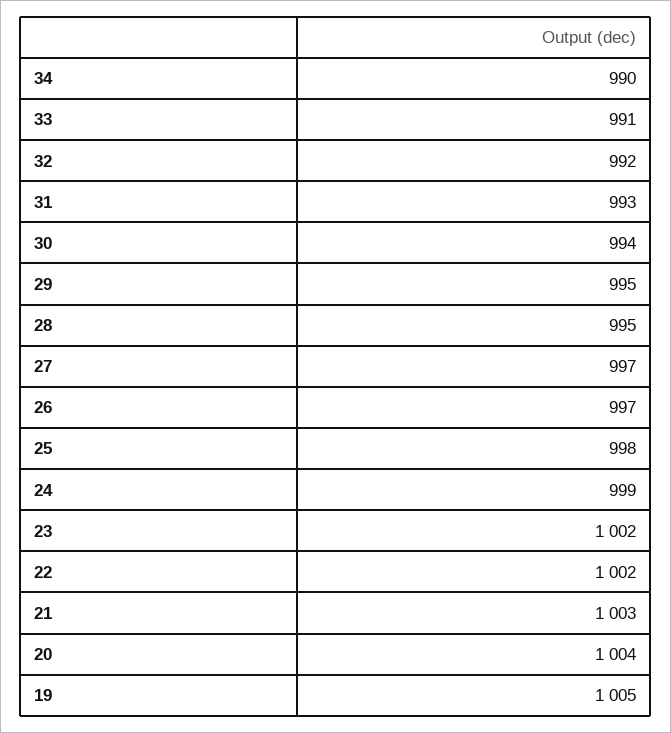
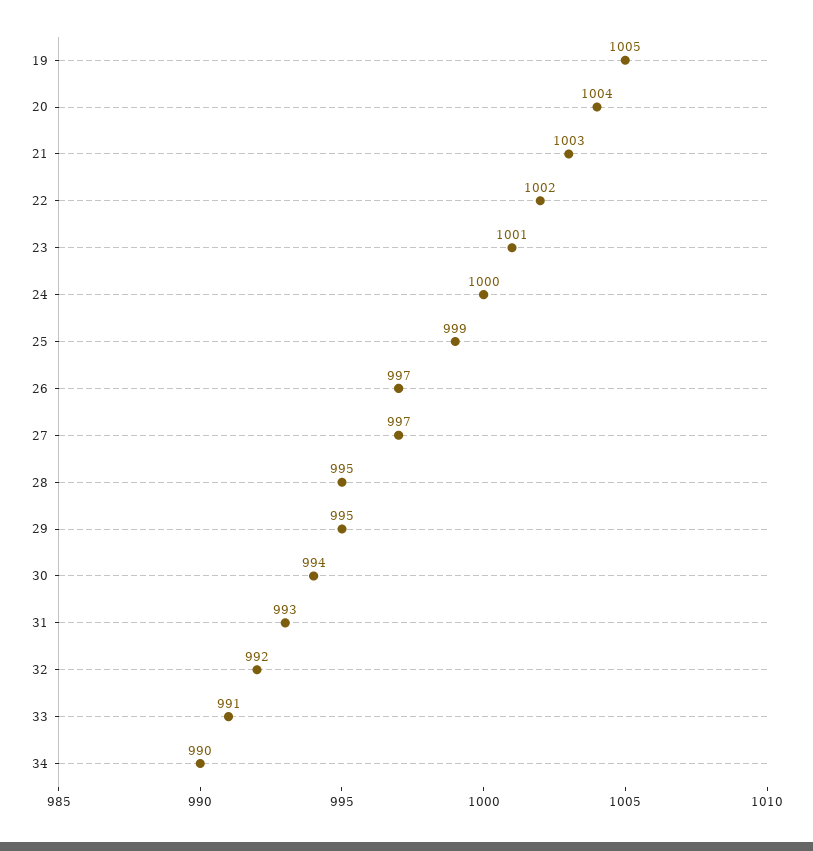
25: 998 -> 999
24: 999 -> 1000
23: 1002 -> 1001

